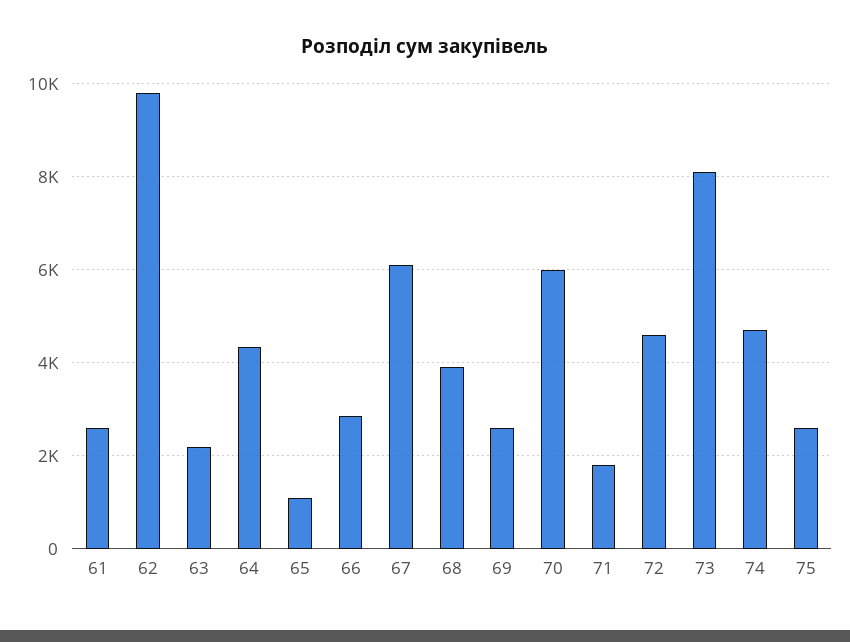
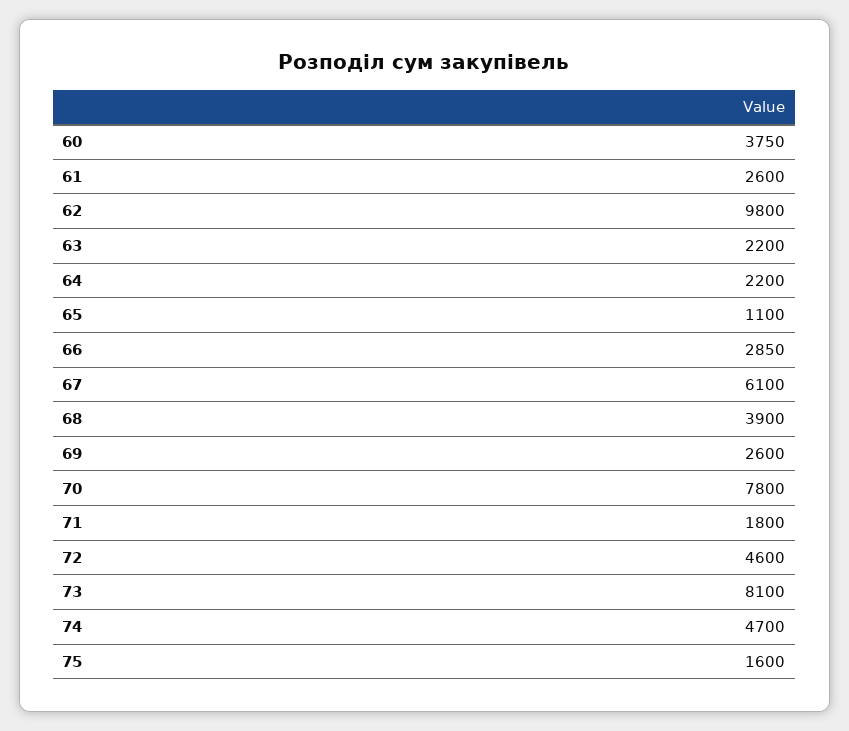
64: 4400 -> 2200
70: 6000 -> 7800
75: 2600 -> 1600
60: none -> 3750

